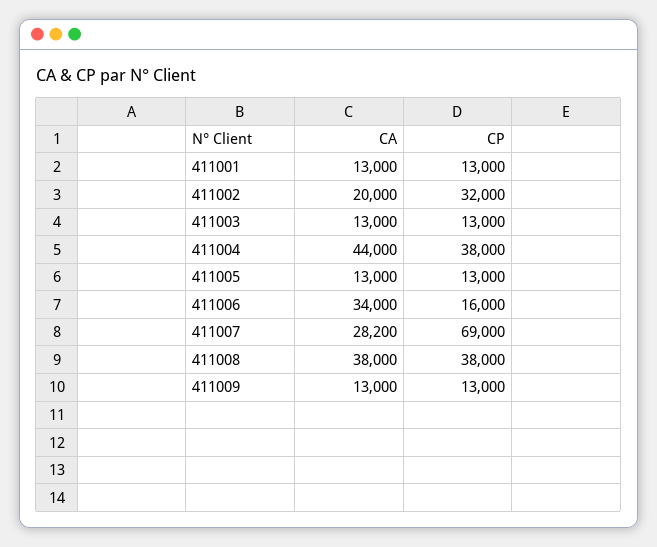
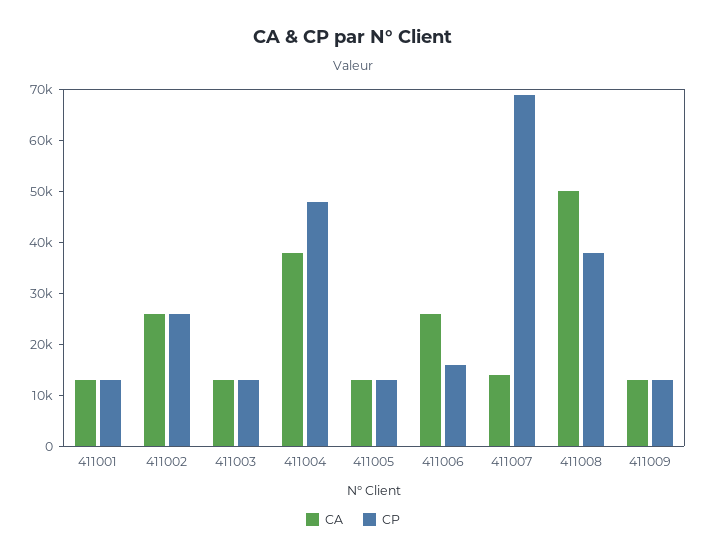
CA, 411002: 20000 -> 26000
CP, 411002: 32000 -> 26000
CA, 411004: 44000 -> 38000
CP, 411004: 38000 -> 48000
CA, 411006: 34000 -> 26000
CA, 411007: 28200 -> 14000
CA, 411008: 38000 -> 50000

